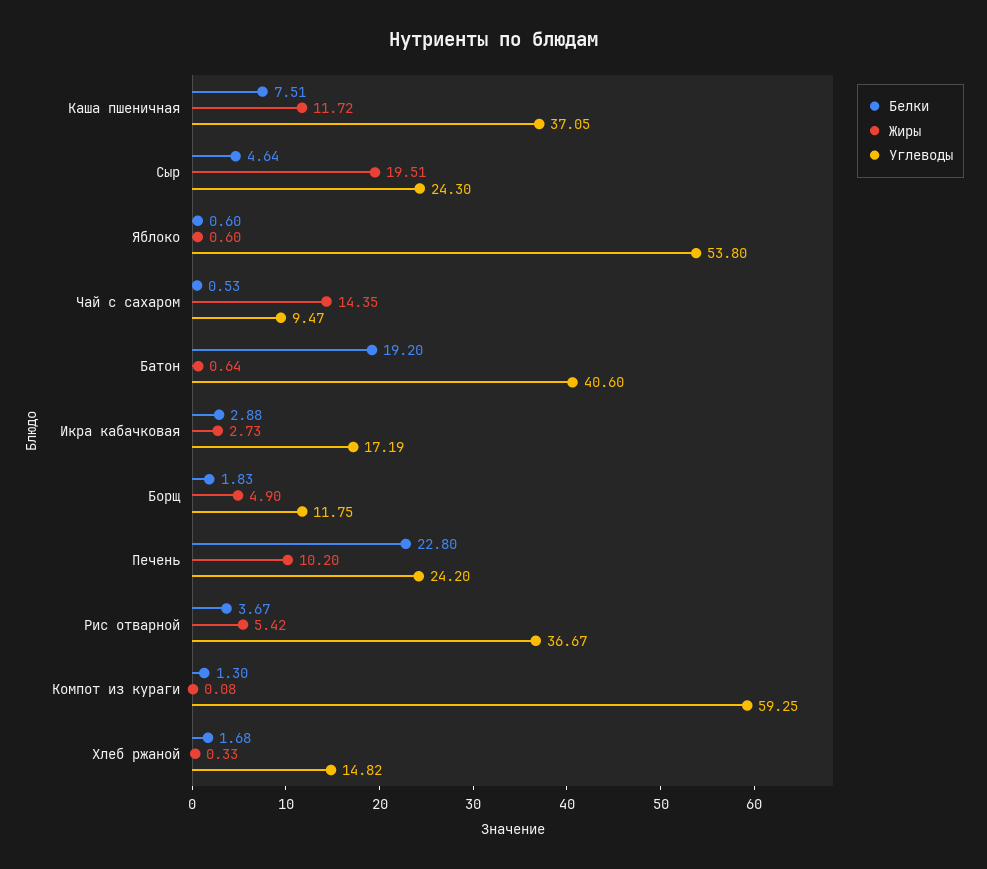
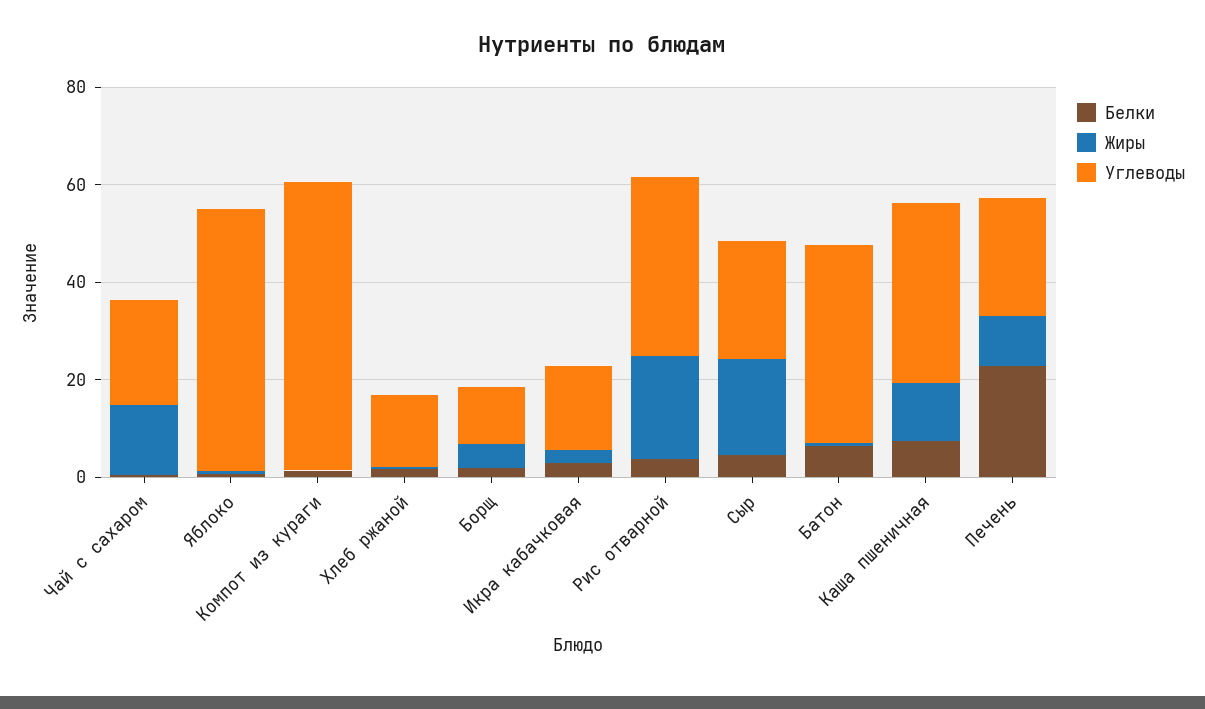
Углеводы, Чай с сахаром: 9.47 -> 20
Белки, Батон: 19.2 -> 5
Жиры, Рис отварной: 5.42 -> 20

